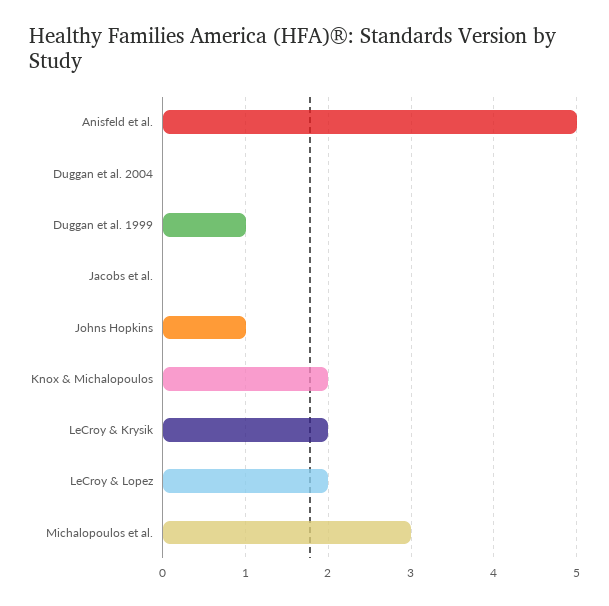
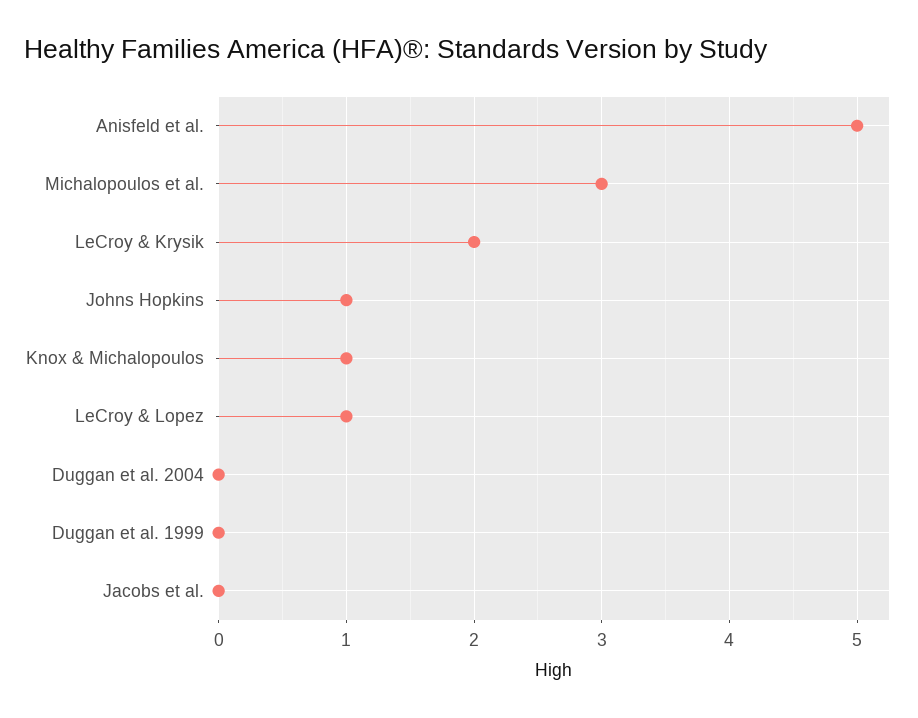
Duggan et al. 1999: 1 -> 0
Knox & Michalopoulos: 2 -> 1
LeCroy & Lopez: 2 -> 1

